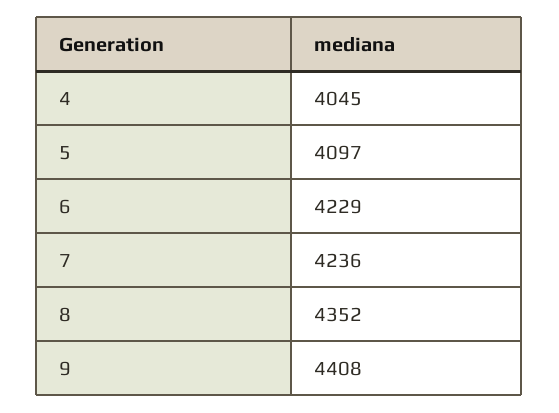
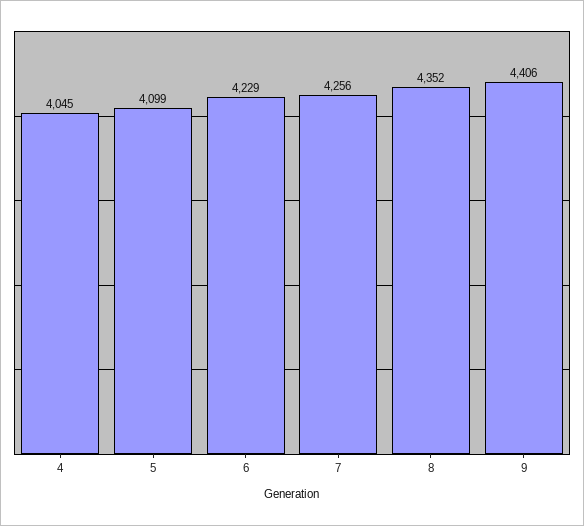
5: 4097 -> 4099
7: 4236 -> 4256
9: 4408 -> 4406

